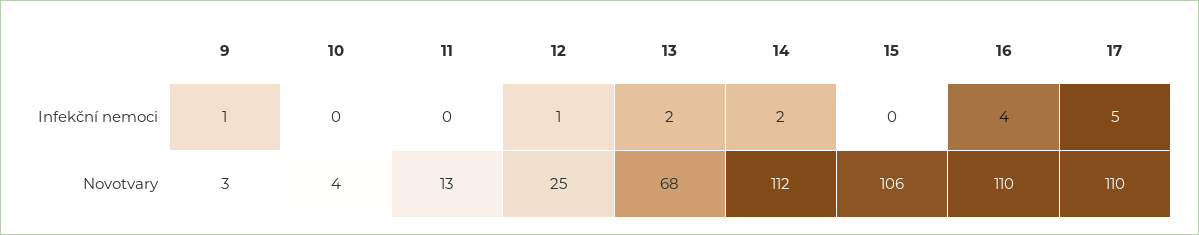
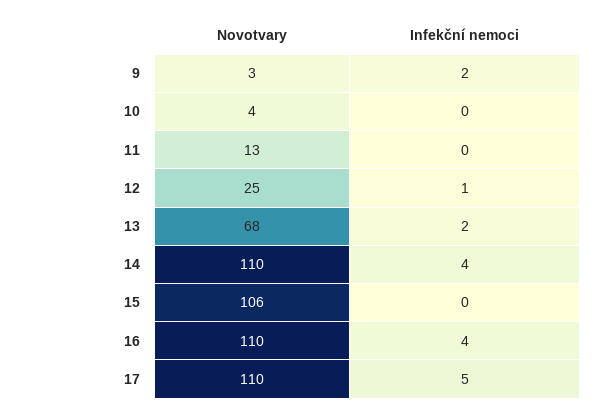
9, Infekční nemoci: 1 -> 2
14, Infekční nemoci: 2 -> 4
14, Novotvary: 112 -> 110

